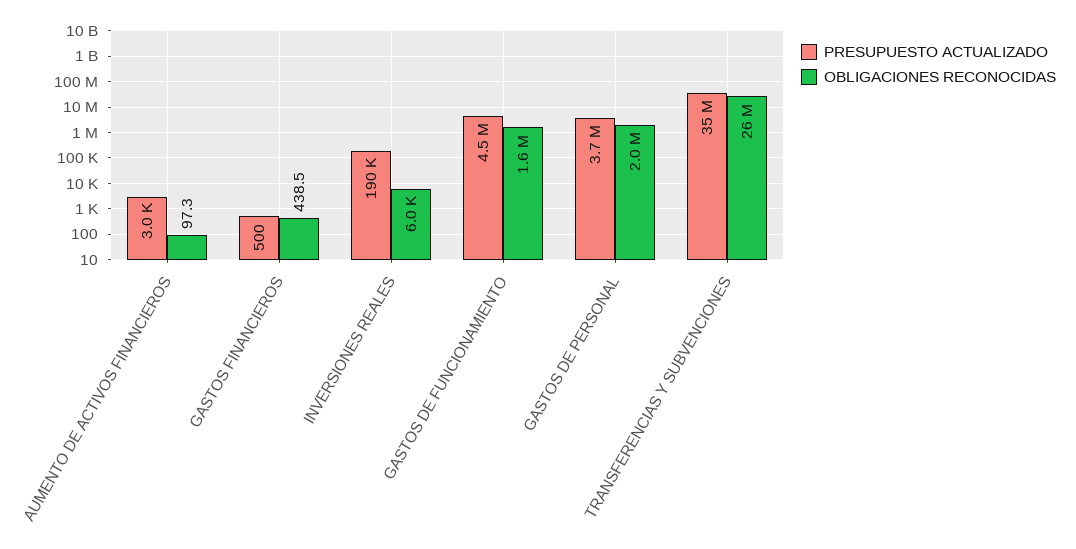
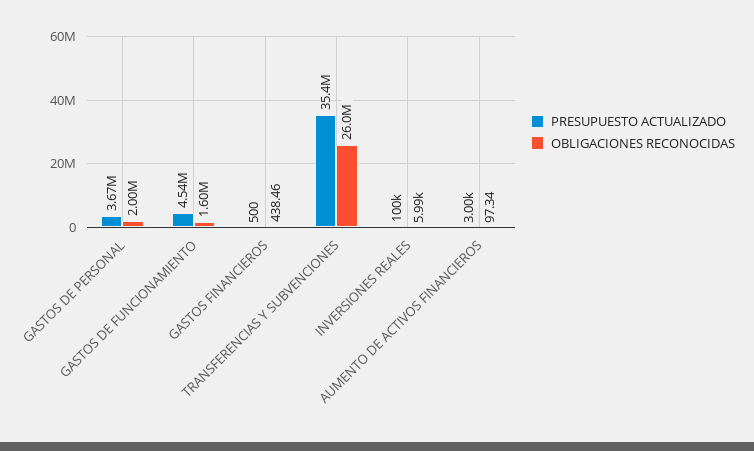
PRESUPUESTO ACTUALIZADO, INVERSIONES REALES: 190000 -> 100000

